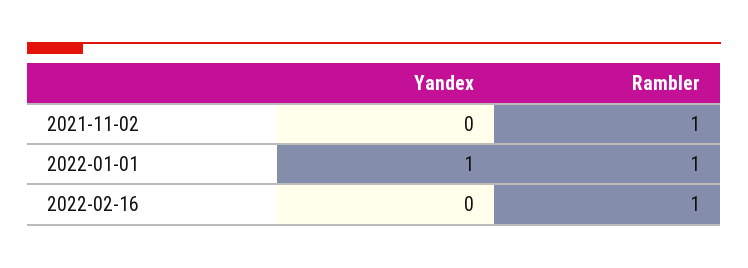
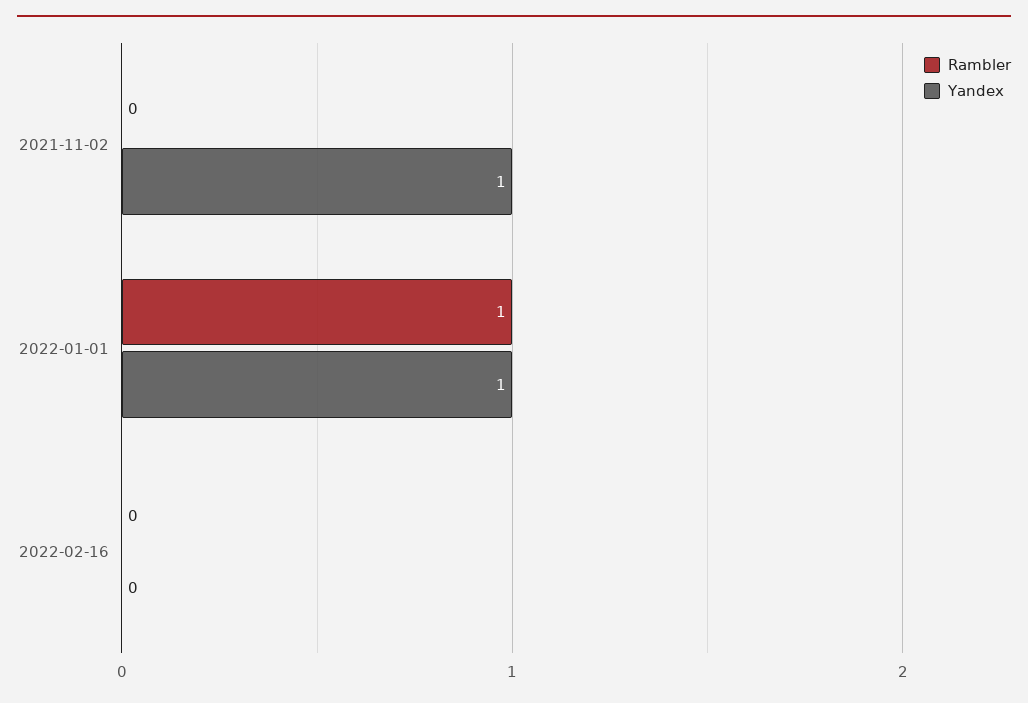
Yandex, 2021-11-02: 0 -> 1
Rambler, 2021-11-02: 1 -> 0
Rambler, 2022-02-16: 1 -> 0

